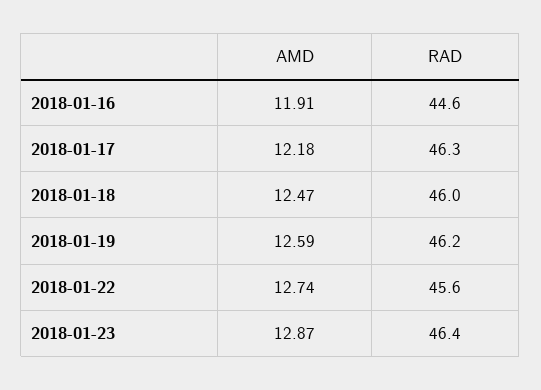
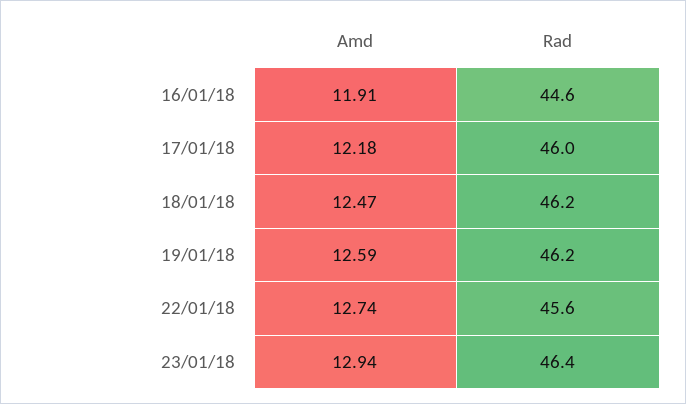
RAD, 2018-01-17: 46.3 -> 46
RAD, 2018-01-18: 46 -> 46.2
AMD, 2018-01-23: 12.87 -> 12.94

